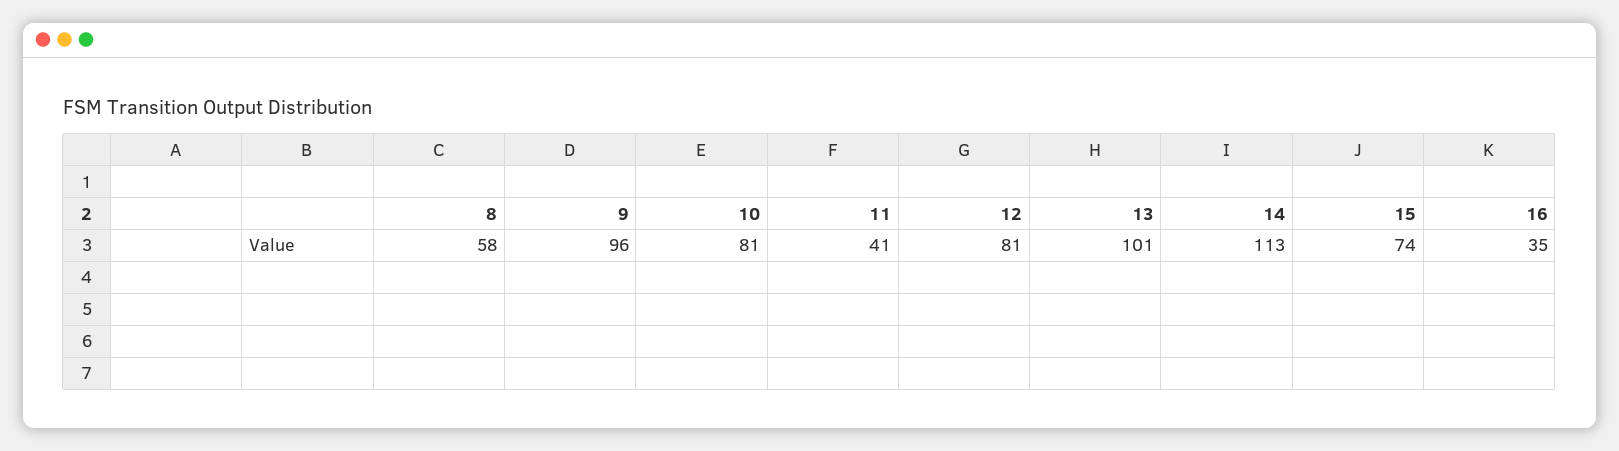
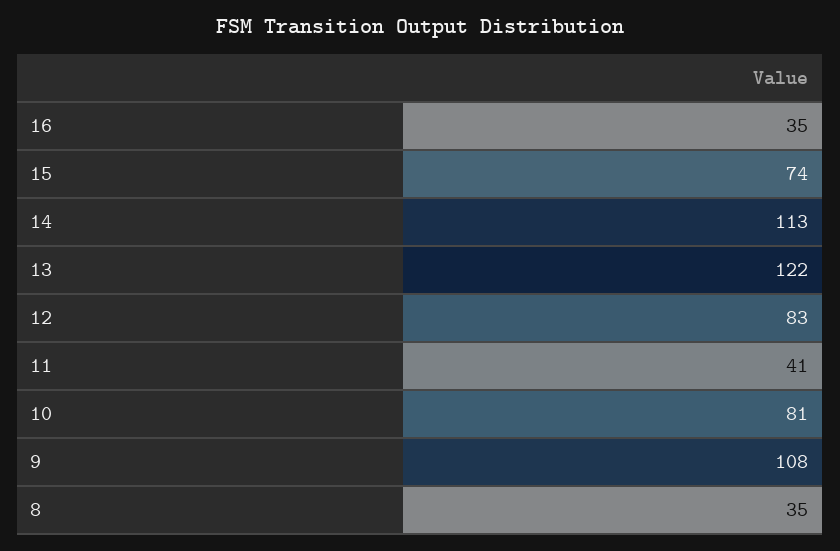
8: 58 -> 35
9: 96 -> 108
12: 81 -> 83
13: 101 -> 122

